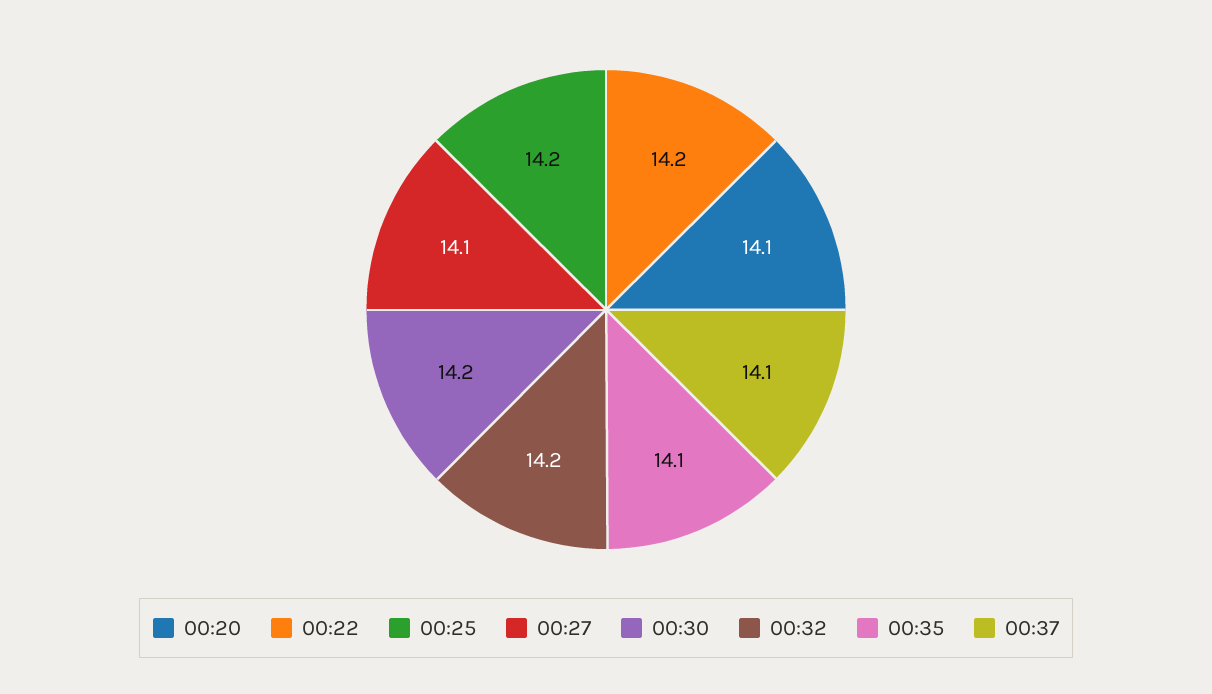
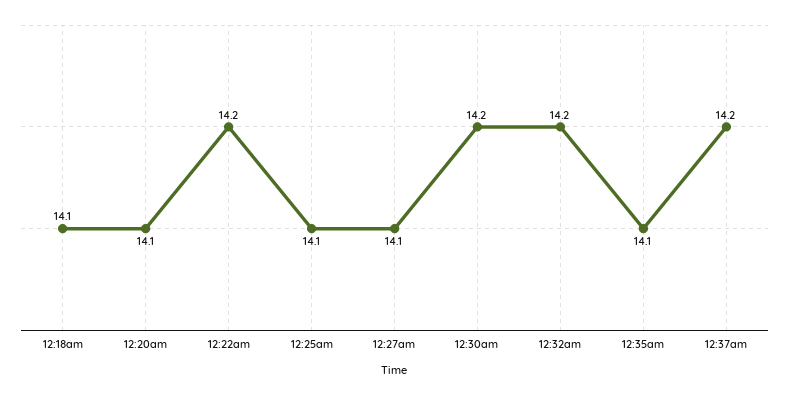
00:25: 14.2 -> 14.1
00:37: 14.1 -> 14.2
12:18am: none -> 14.1

